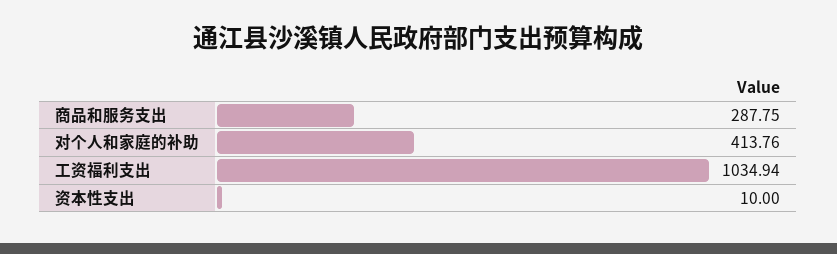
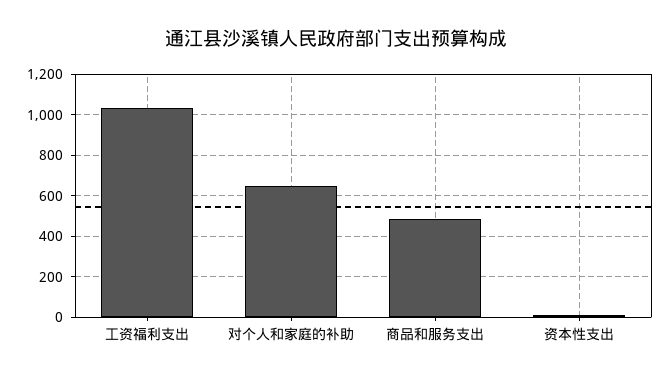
商品和服务支出: 287.75 -> 500
对个人和家庭的补助: 413.76 -> 650

